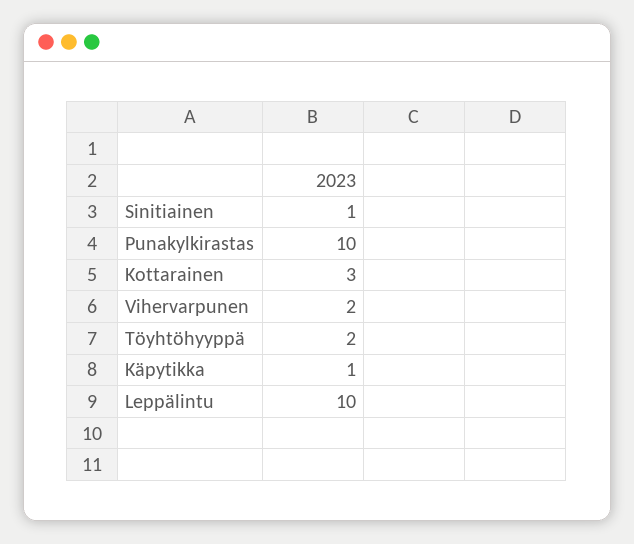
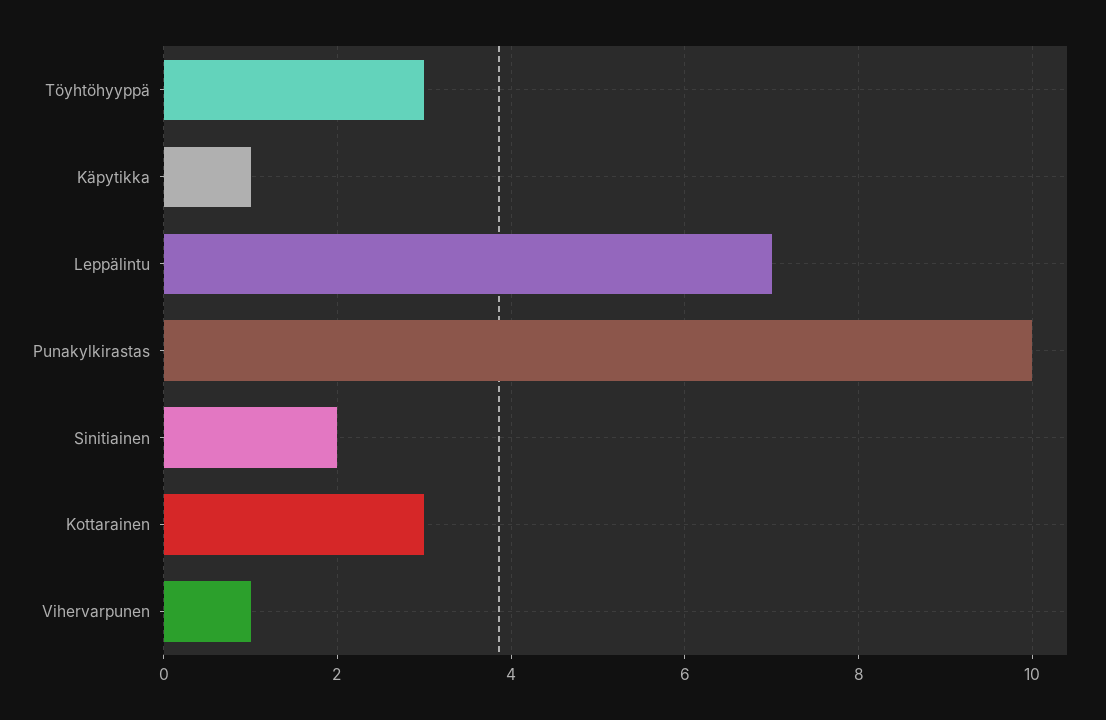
Sinitiainen: 1 -> 2
Vihervarpunen: 2 -> 1
Töyhtöhyyppä: 2 -> 3
Leppälintu: 10 -> 7

